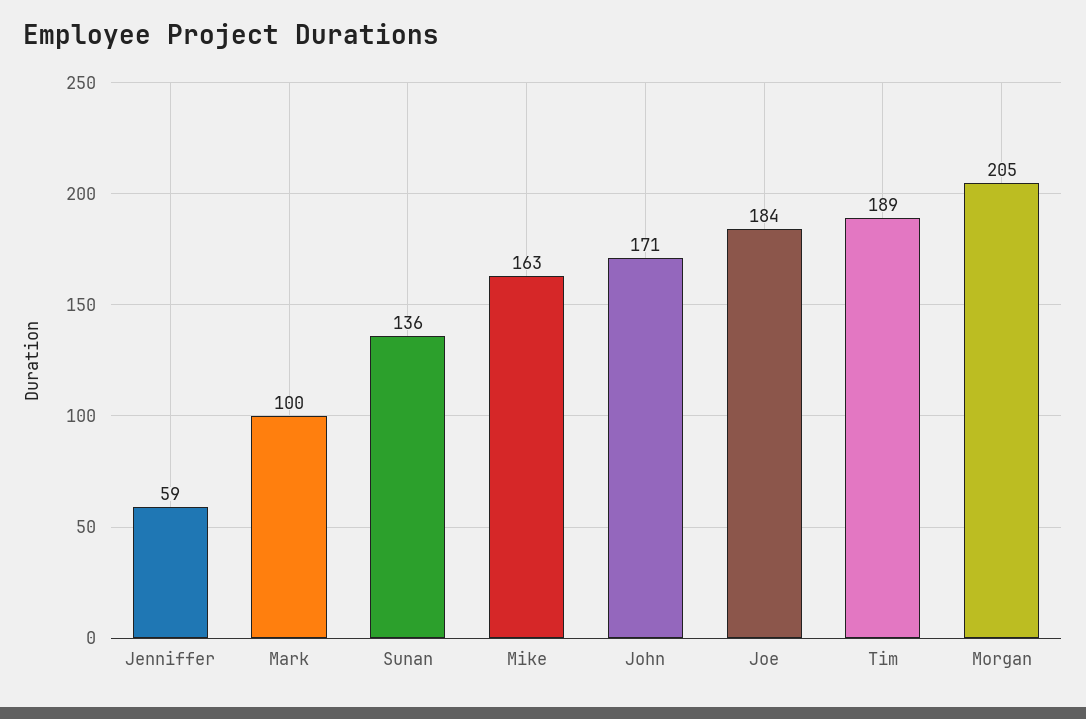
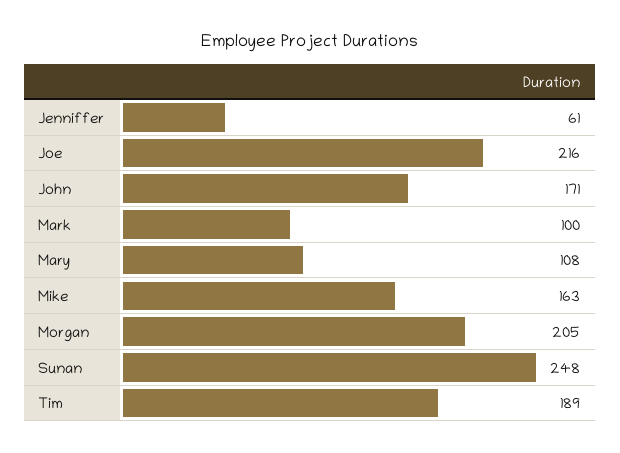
Jenniffer: 59 -> 61
Sunan: 136 -> 248
Joe: 184 -> 216
Mary: none -> 108

